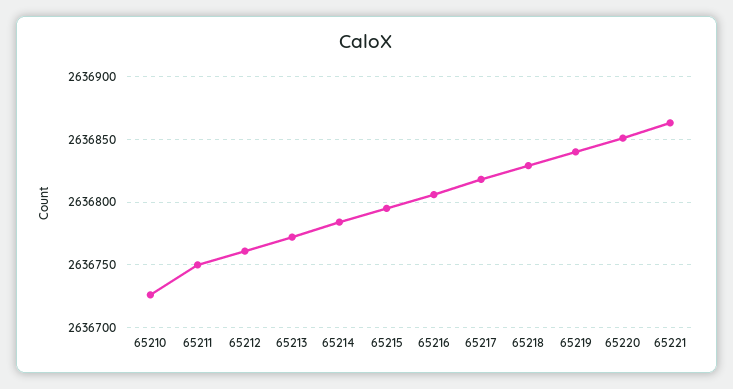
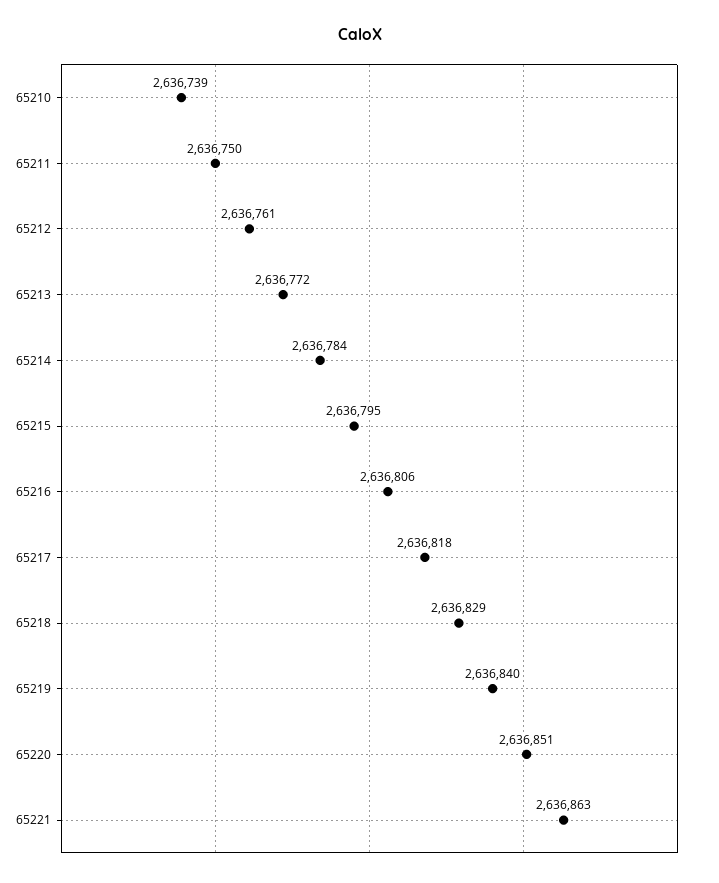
65210: 2636725 -> 2636739

